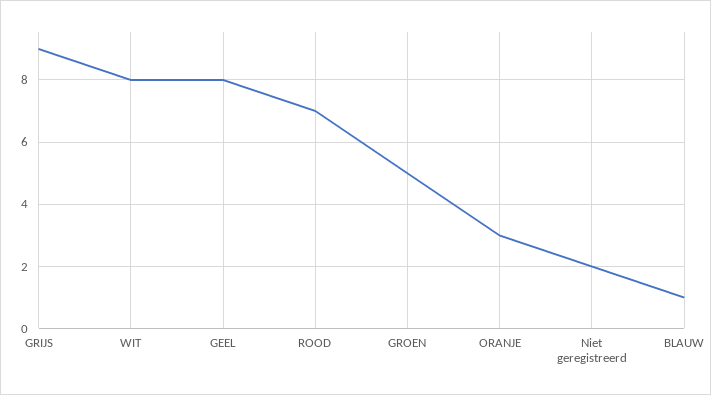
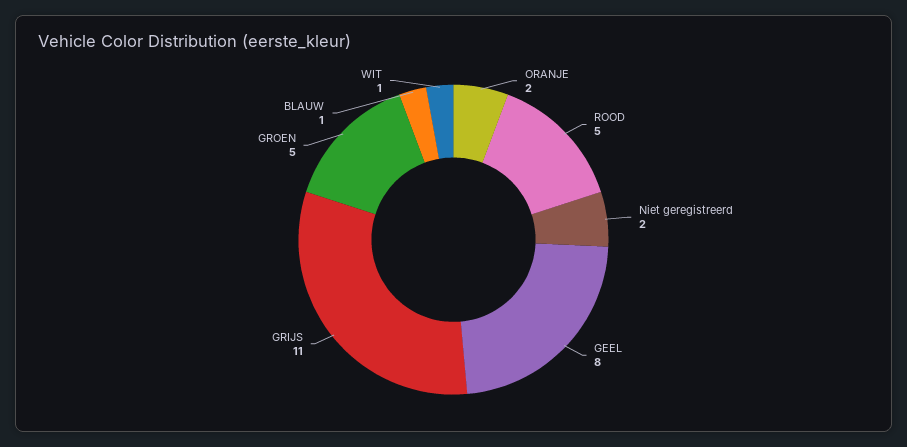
GRIJS: 9 -> 11
WIT: 8 -> 1
ROOD: 7 -> 5
ORANJE: 3 -> 2

